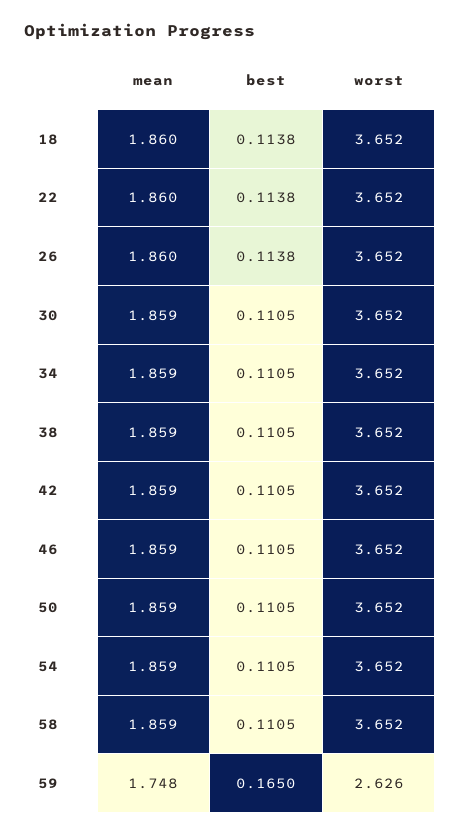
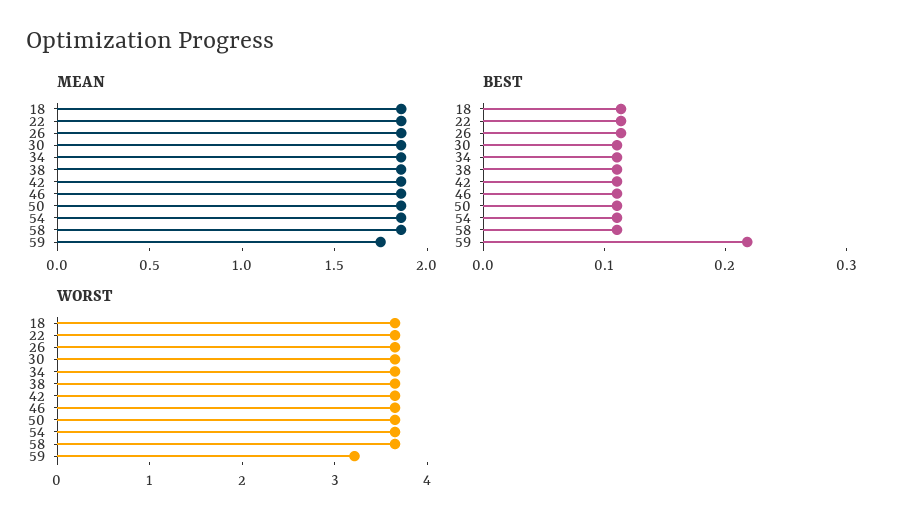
best, 59: 0.165 -> 0.22
worst, 59: 2.626 -> 3.2

